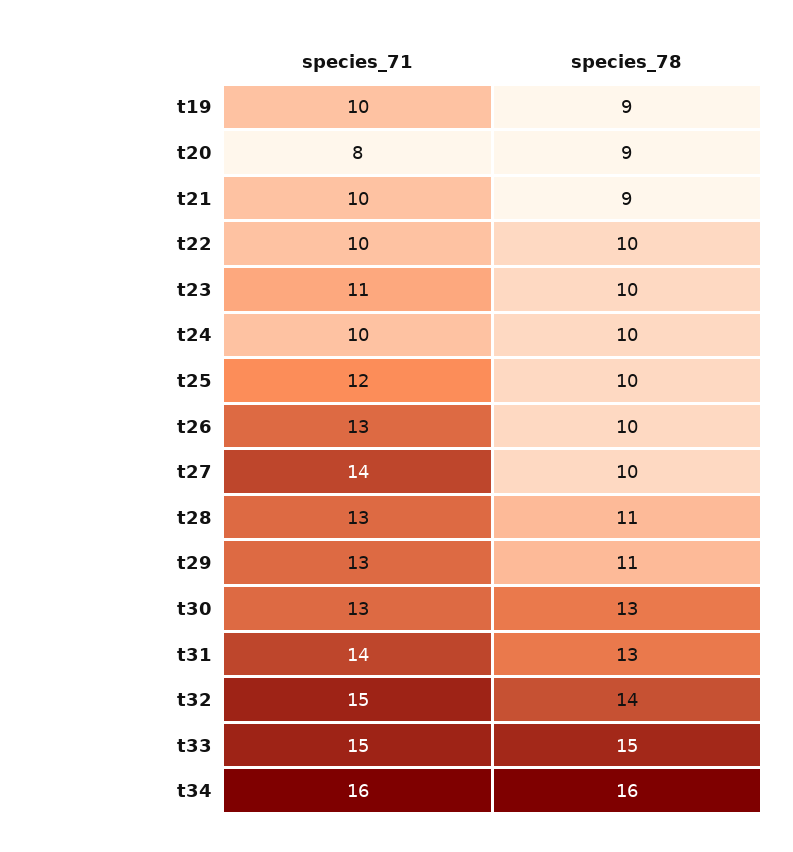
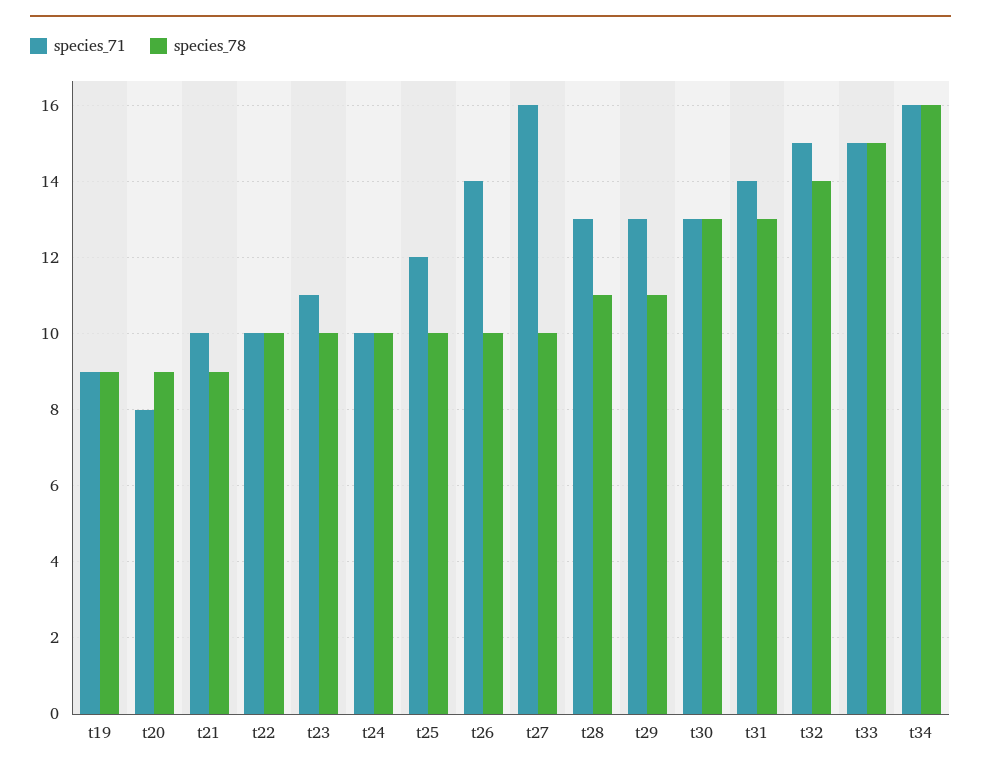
species_71, t19: 10 -> 9
species_71, t26: 13 -> 14
species_71, t27: 14 -> 16

